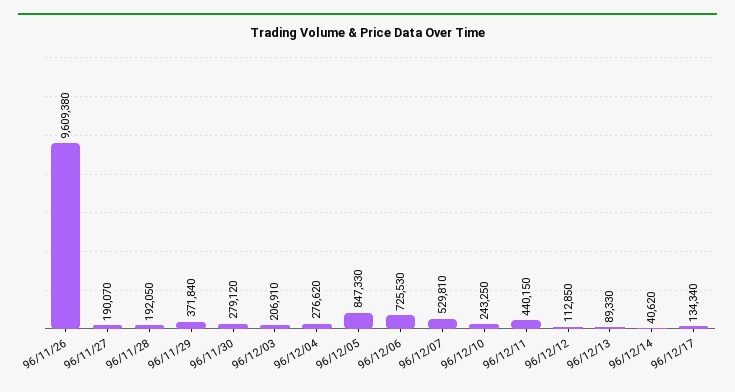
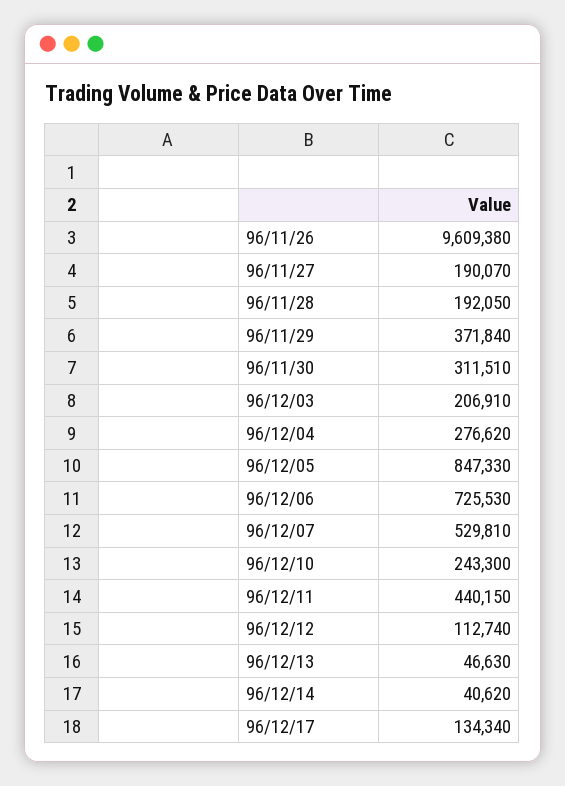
96/11/30: 279120 -> 311510
96/12/10: 243250 -> 243300
96/12/12: 112850 -> 112740
96/12/13: 89330 -> 46630

